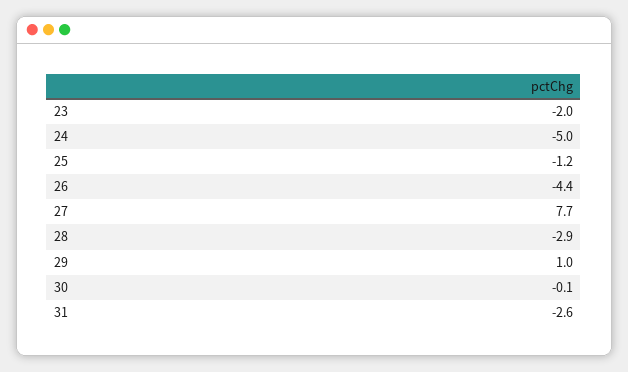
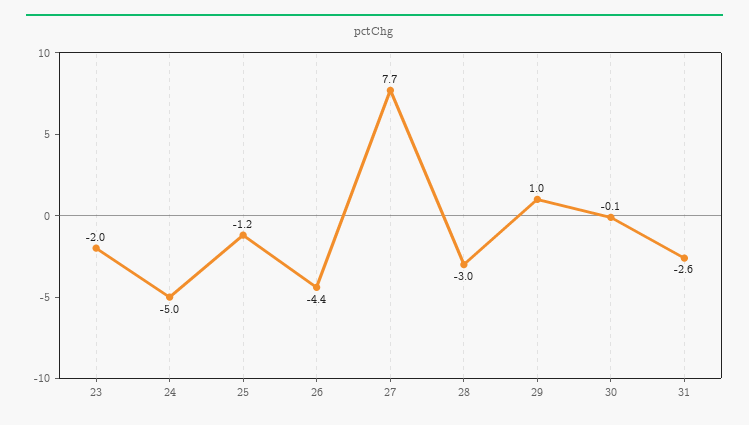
28: -2.9 -> -3

